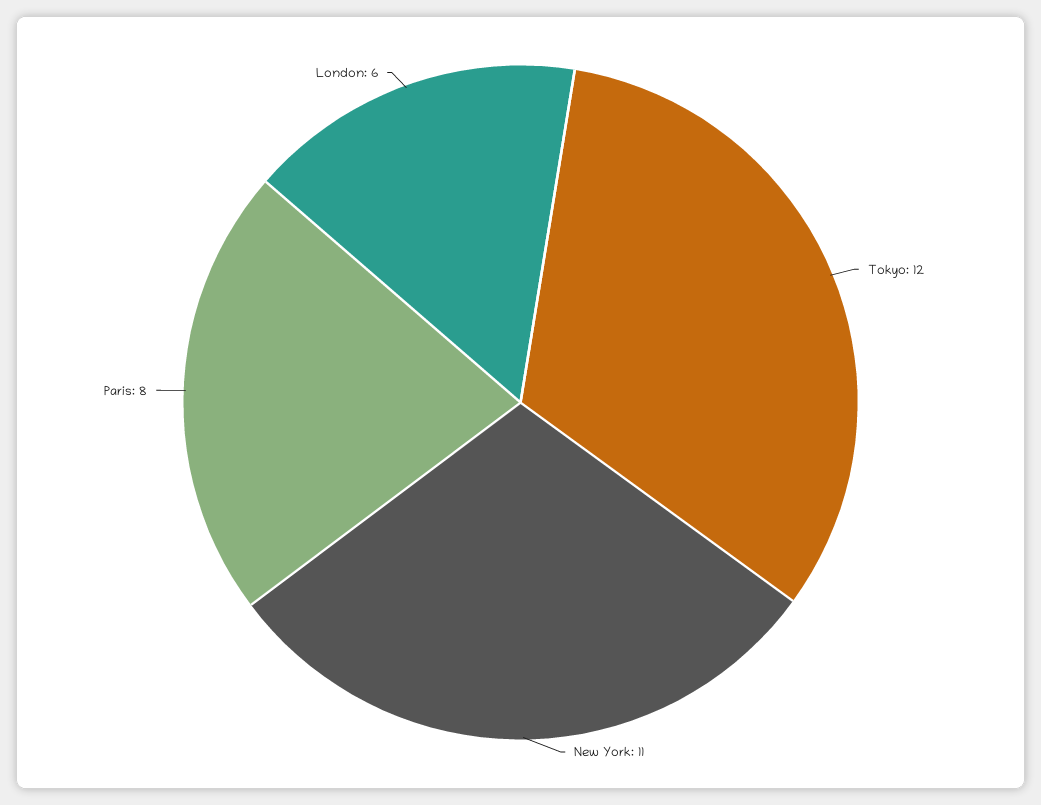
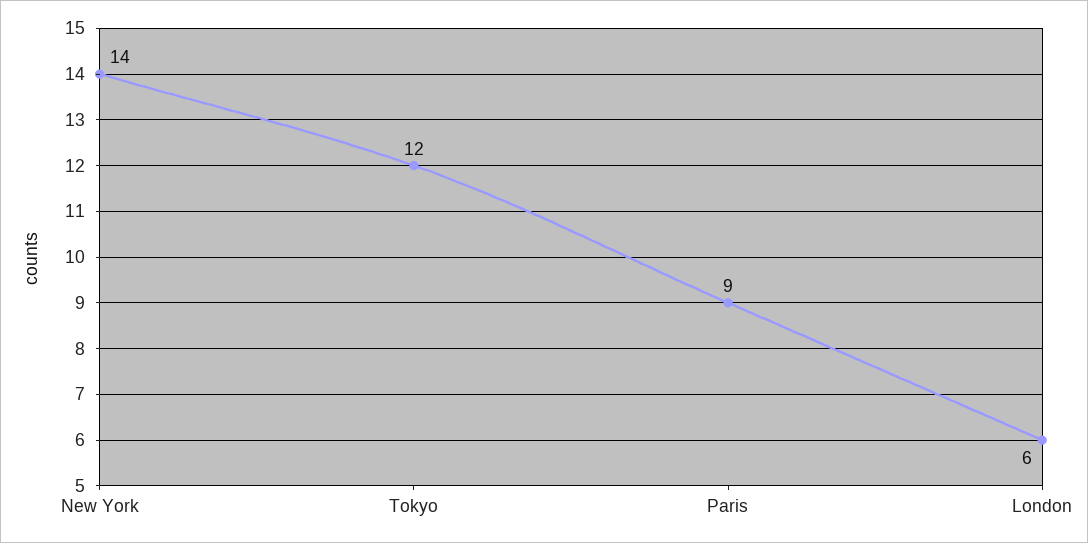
New York: 11 -> 14
Paris: 8 -> 9

